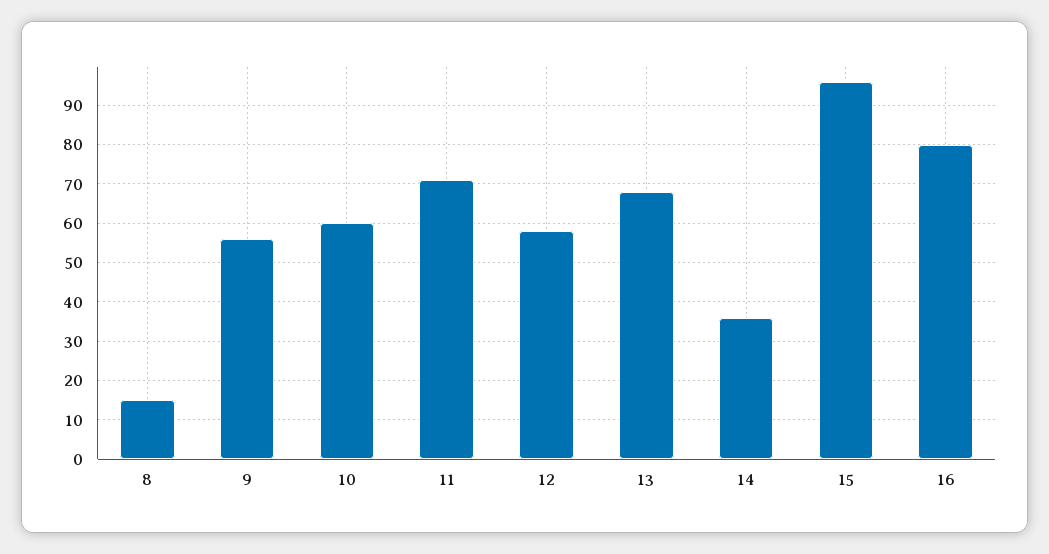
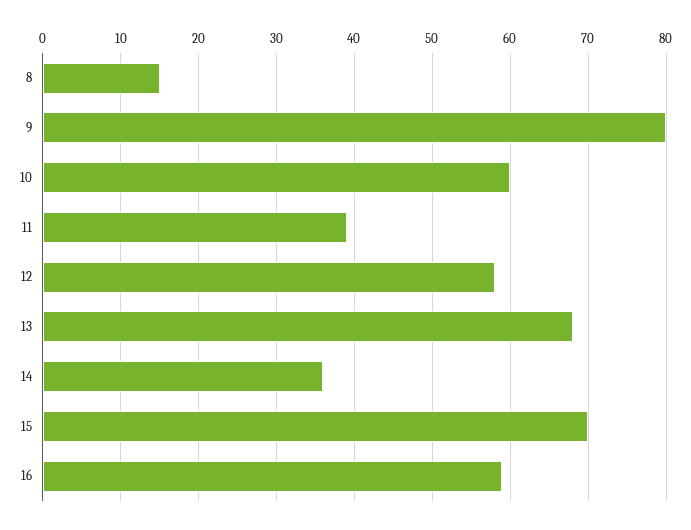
9: 55 -> 80
11: 70 -> 39
15: 95 -> 70
16: 80 -> 59

